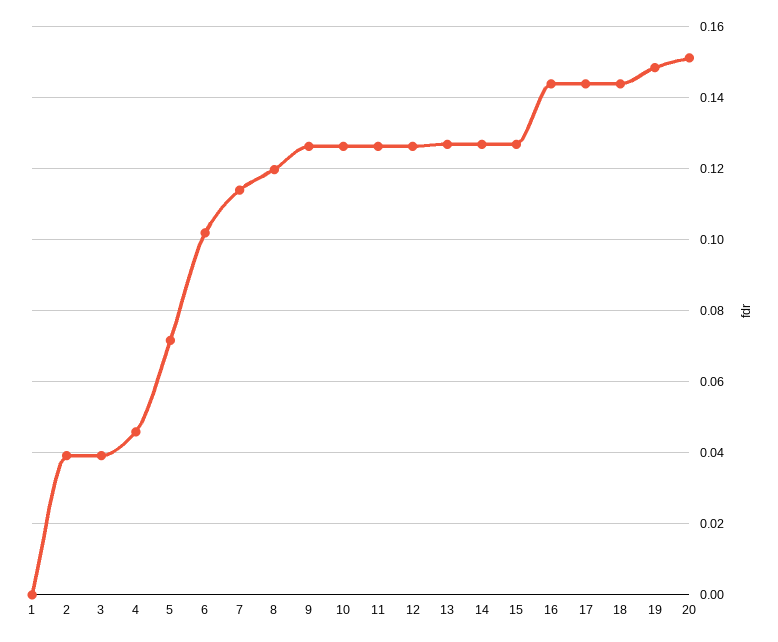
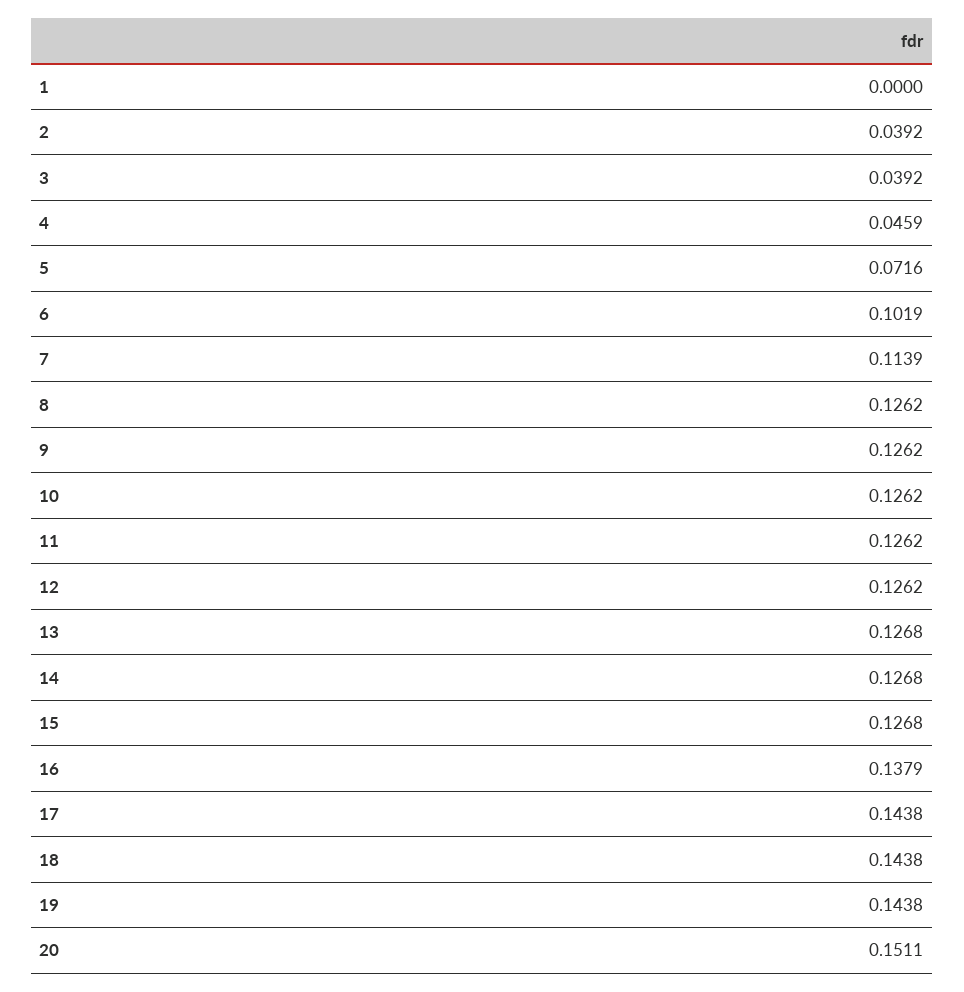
8: 0.12 -> 0.1262
16: 0.144 -> 0.1379
19: 0.148 -> 0.1438

